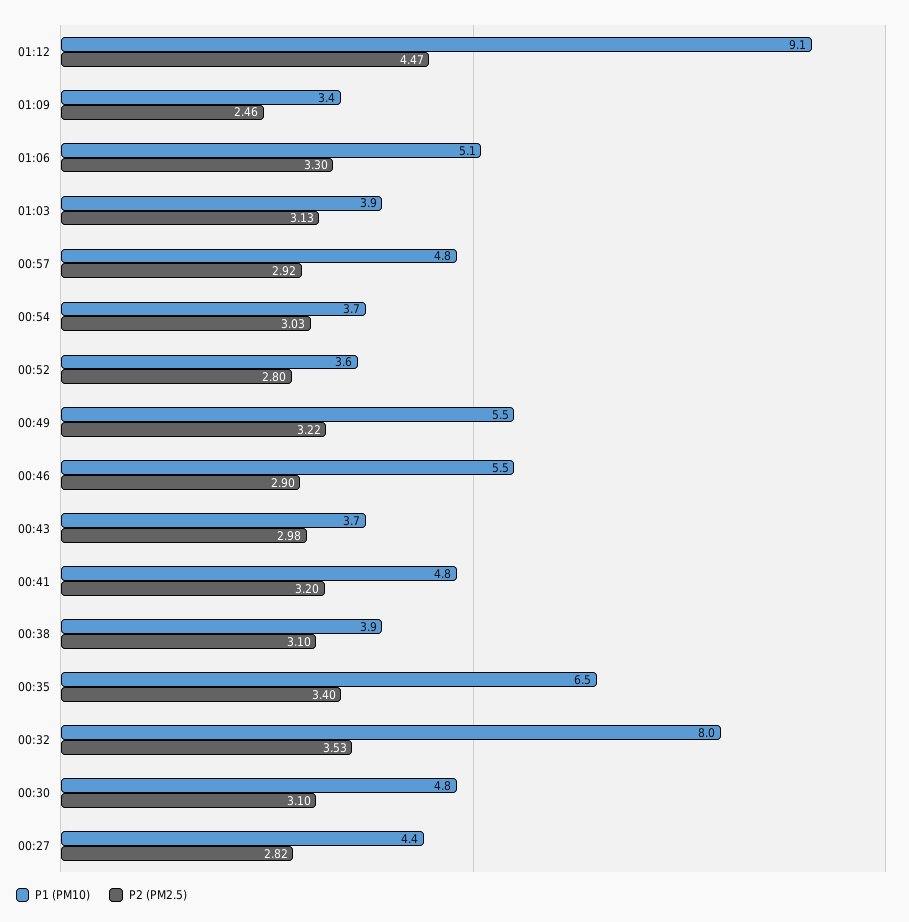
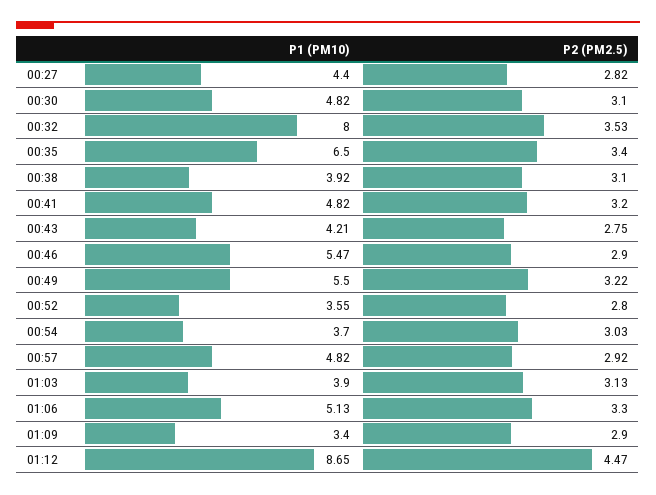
P1 (PM10), 01:12: 9.1 -> 8.65
P2 (PM2.5), 01:09: 2.46 -> 2.9
P1 (PM10), 00:43: 3.7 -> 4.21
P2 (PM2.5), 00:43: 2.98 -> 2.75

